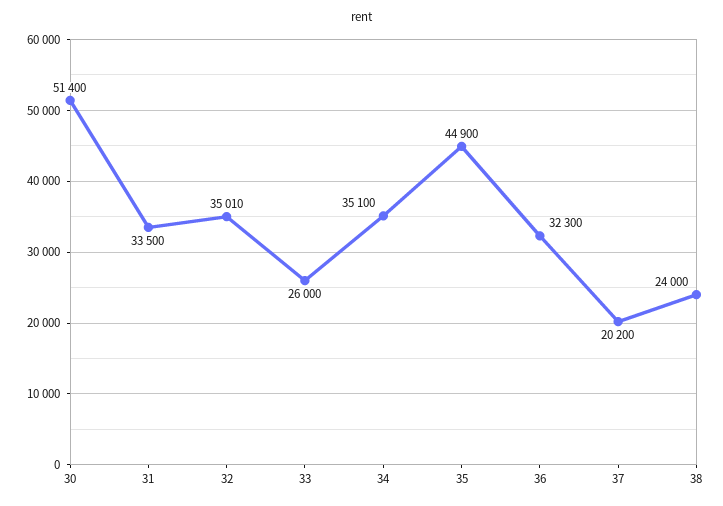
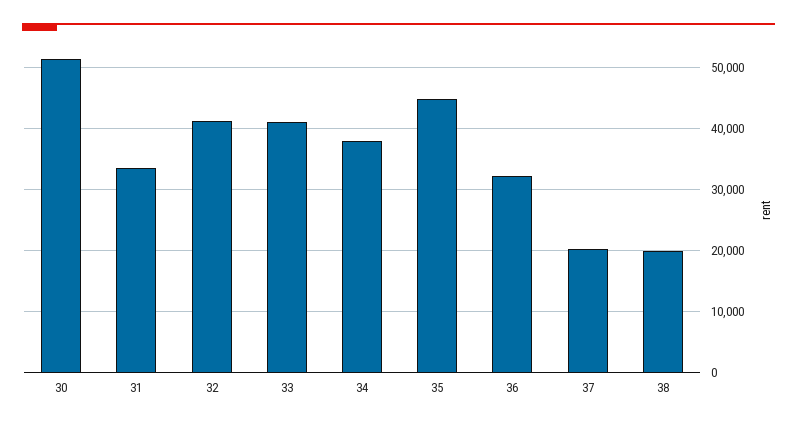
32: 35010 -> 41000
33: 26000 -> 41000
34: 35100 -> 38000
38: 24000 -> 20000

